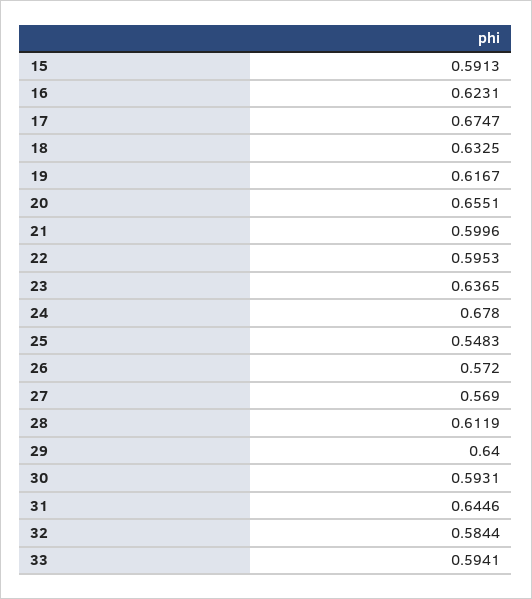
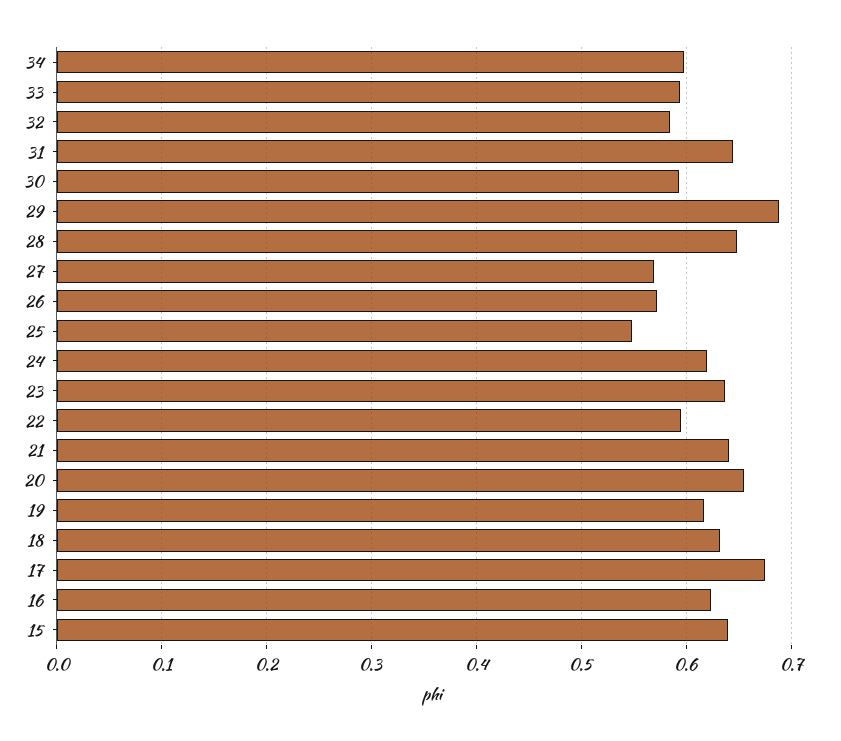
15: 0.5913 -> 0.64
21: 0.5996 -> 0.64
24: 0.678 -> 0.62
28: 0.6119 -> 0.65
29: 0.64 -> 0.69
34: none -> 0.6

